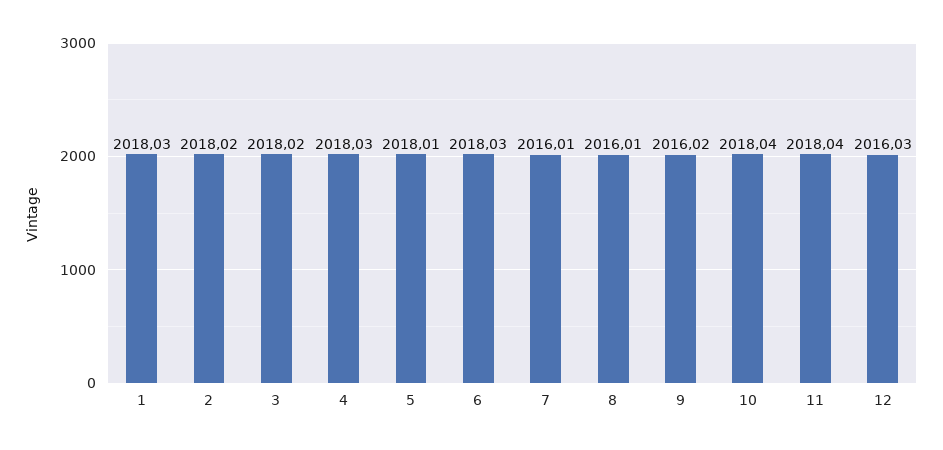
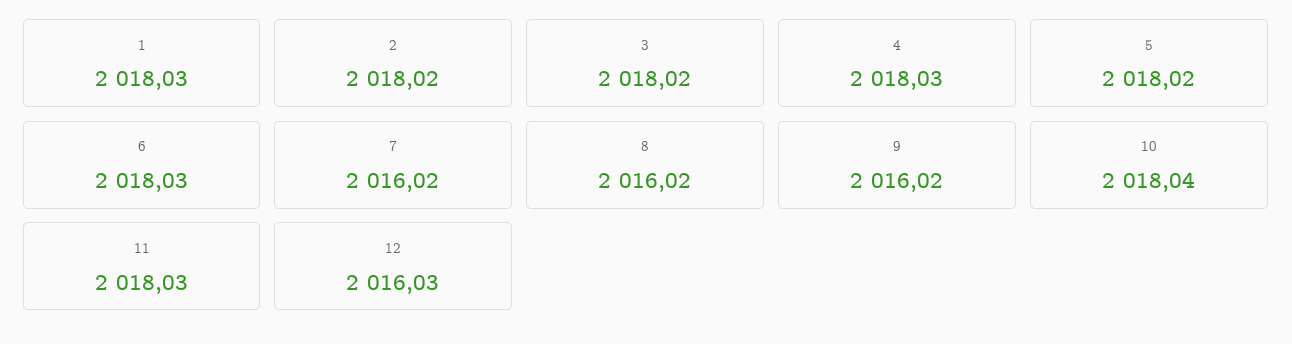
5: 2018.01 -> 2018.02
7: 2016.01 -> 2016.02
8: 2016.01 -> 2016.02
11: 2018.04 -> 2018.03

